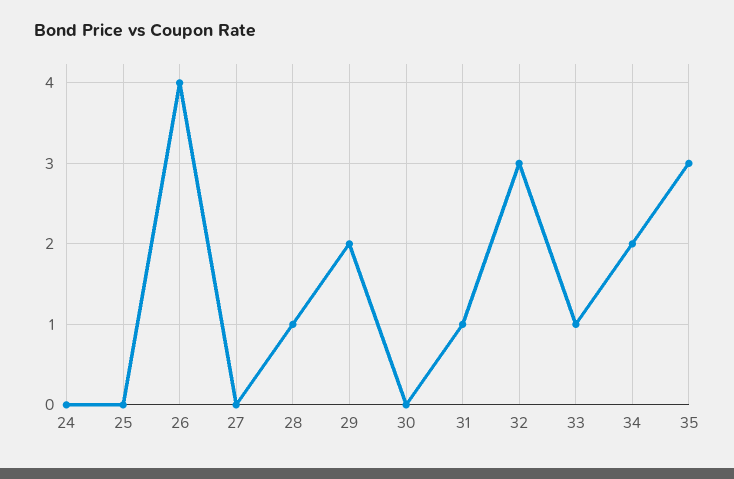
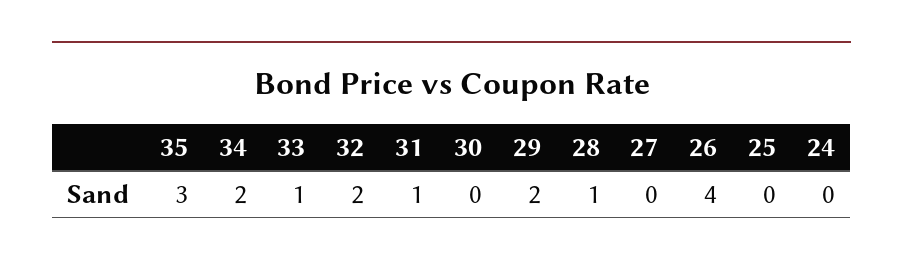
32: 3 -> 2

